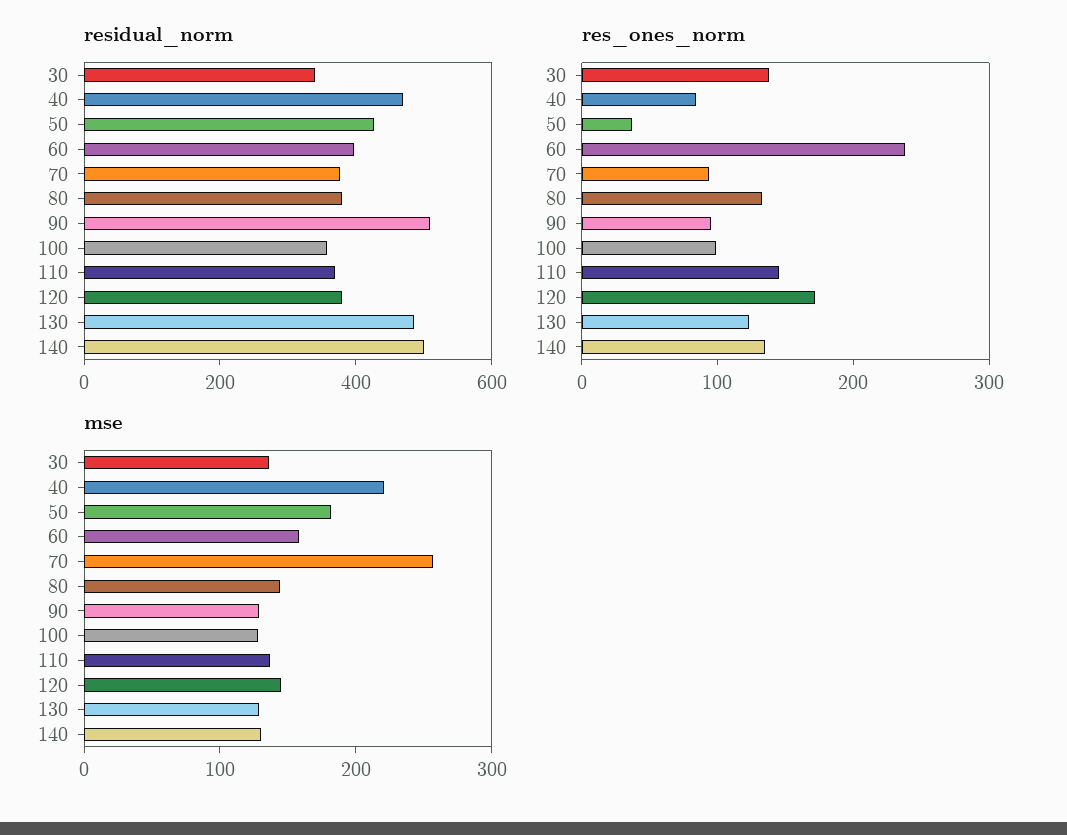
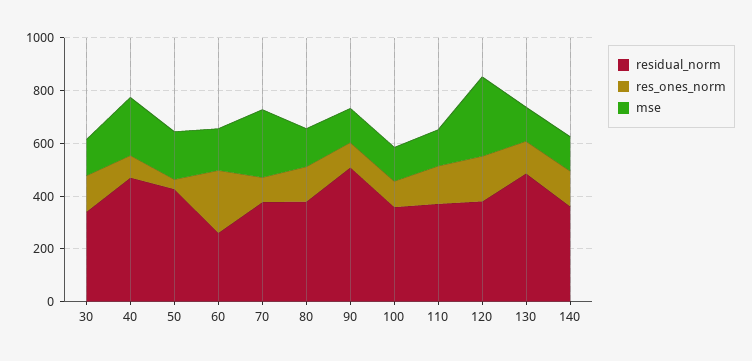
residual_norm, 60: 400 -> 250
residual_norm, 140: 500 -> 350
mse, 120: 140 -> 300

